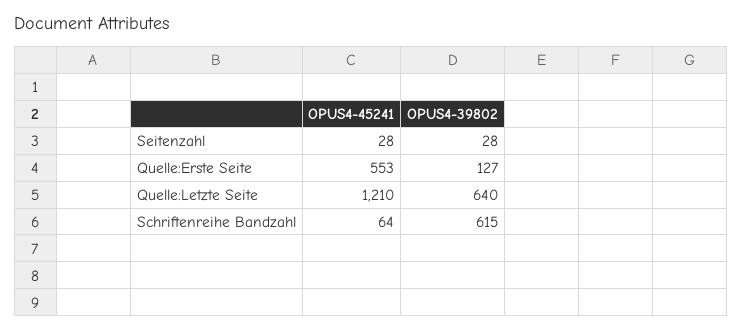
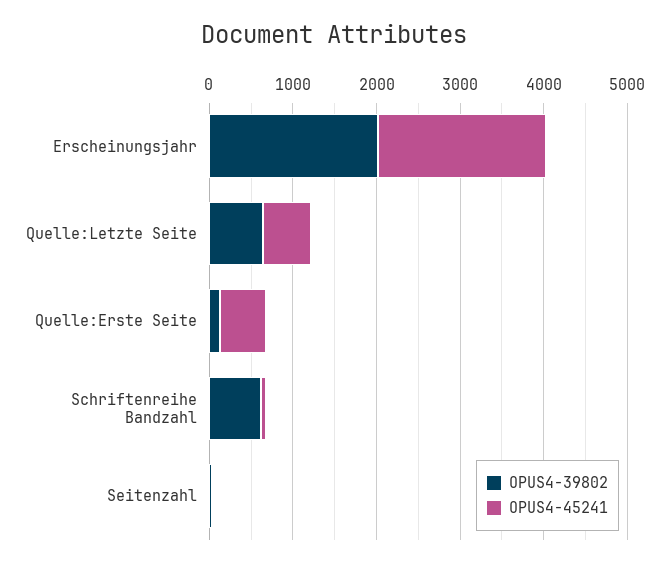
OPUS4-45241, Quelle:Letzte Seite: 1210 -> 600
OPUS4-39802, Erscheinungsjahr: none -> 2000
OPUS4-45241, Erscheinungsjahr: none -> 2000

